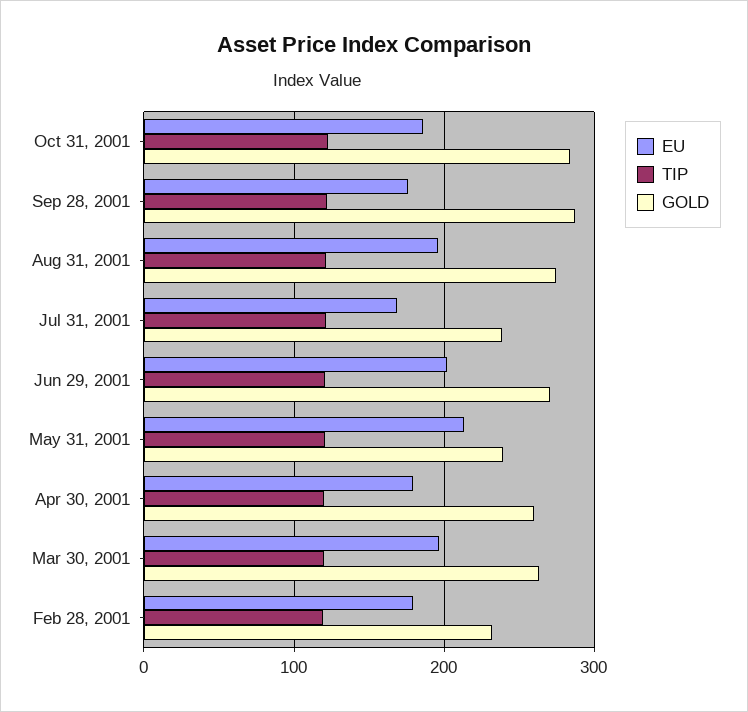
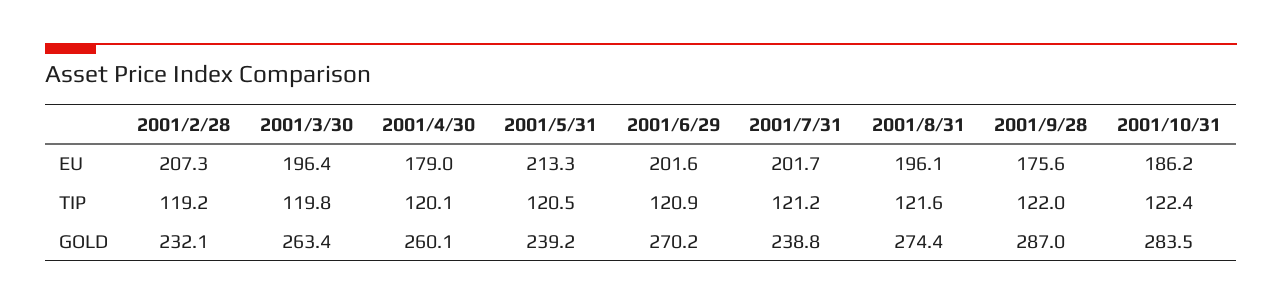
EU, Jul 31, 2001: 170 -> 201.7
EU, Feb 28, 2001: 180 -> 207.3

